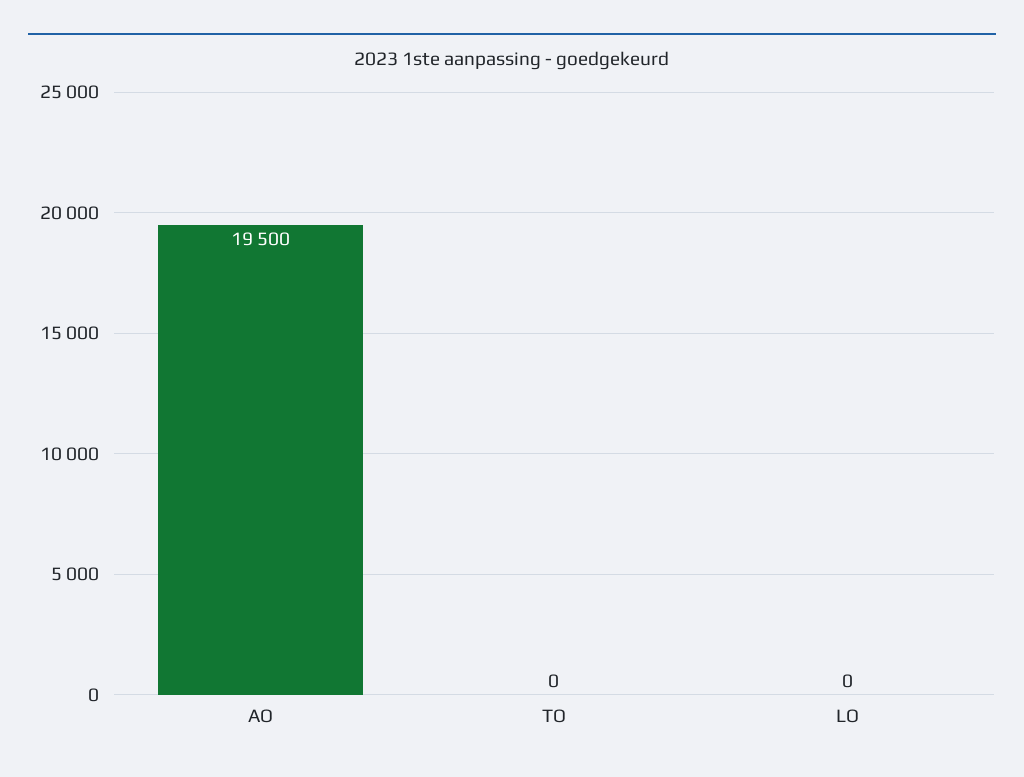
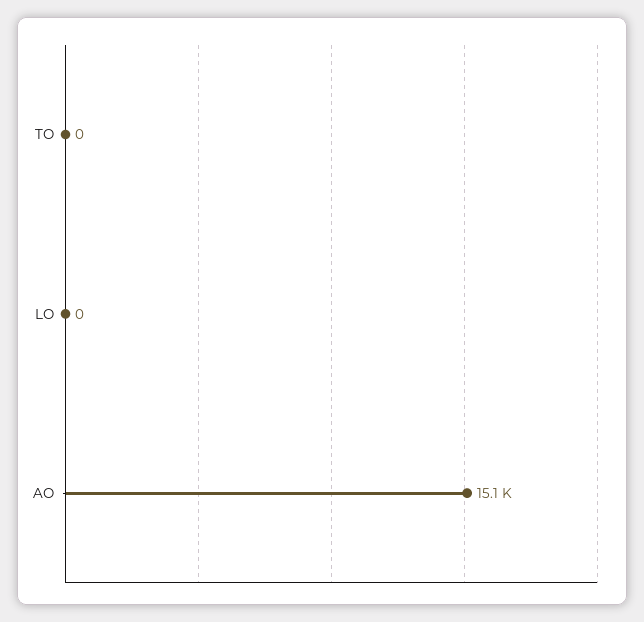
AO: 19500 -> 15100

